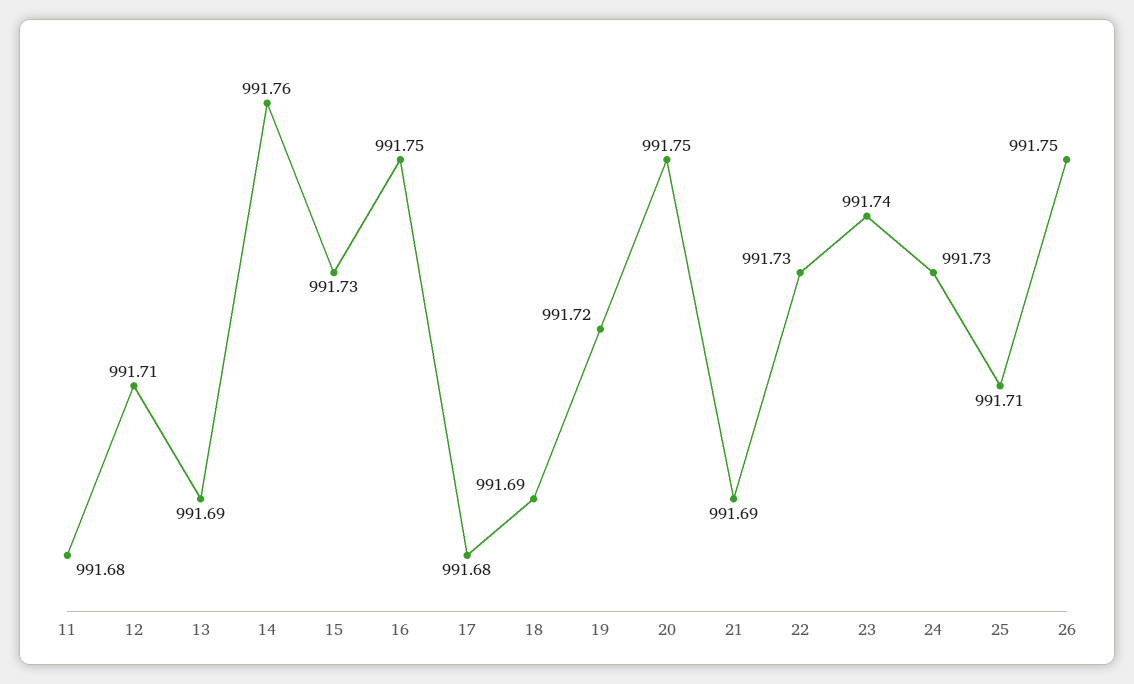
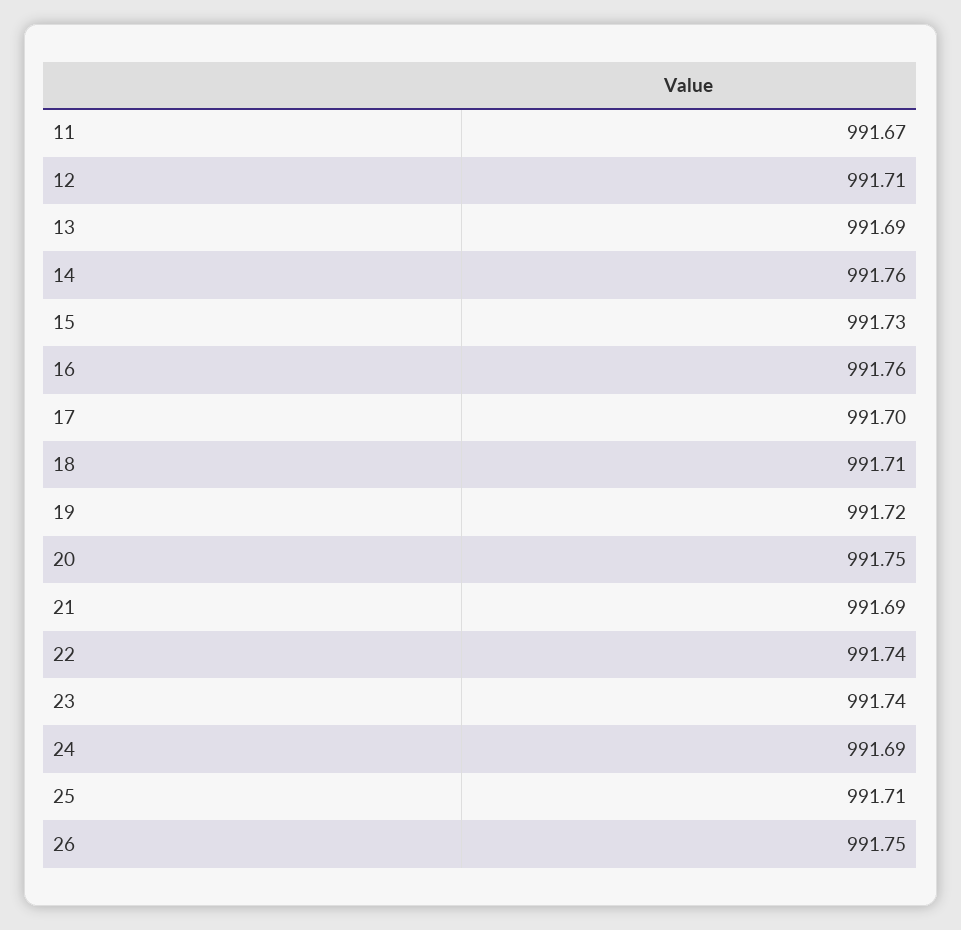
11: 991.68 -> 991.67
16: 991.75 -> 991.76
17: 991.68 -> 991.7
18: 991.69 -> 991.71
22: 991.73 -> 991.74
24: 991.73 -> 991.69

